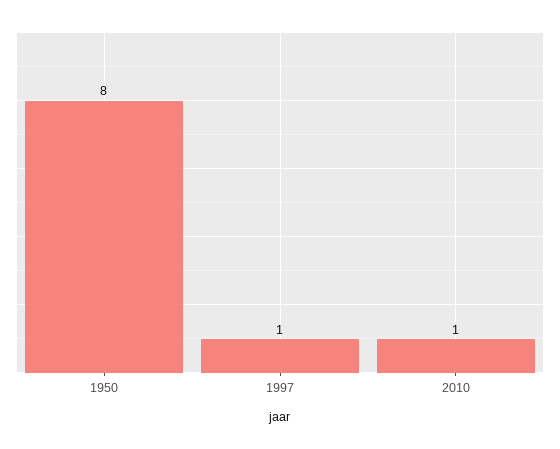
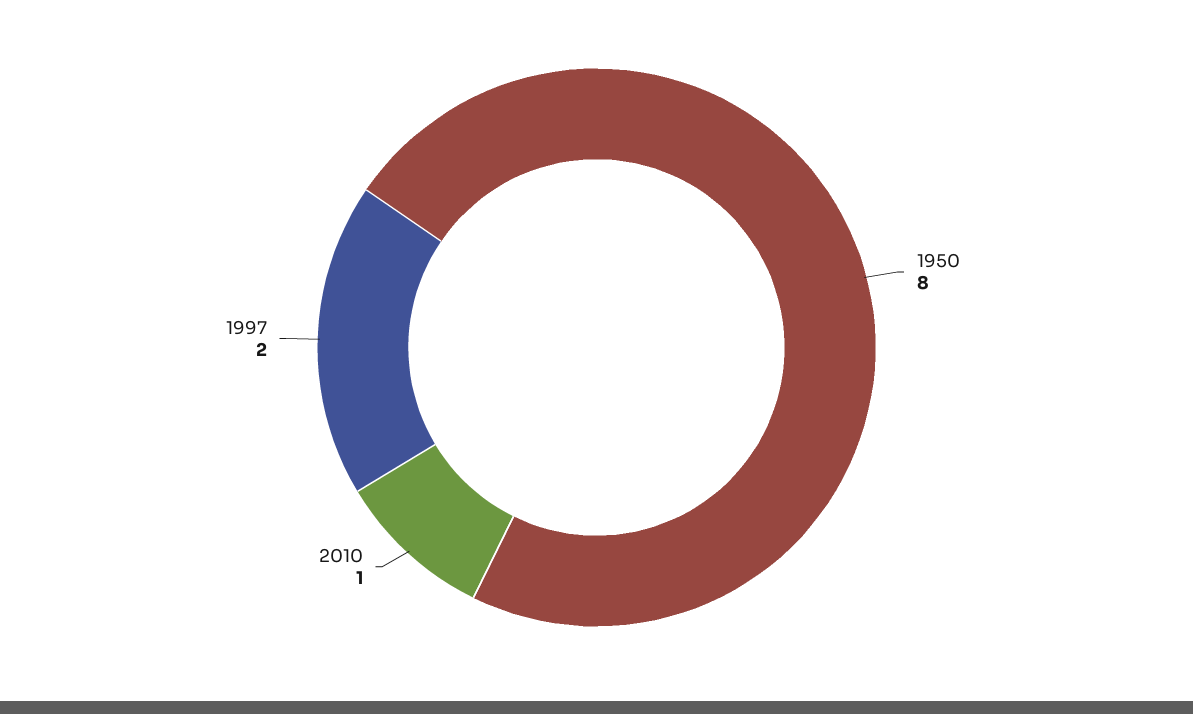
1997: 1 -> 2

